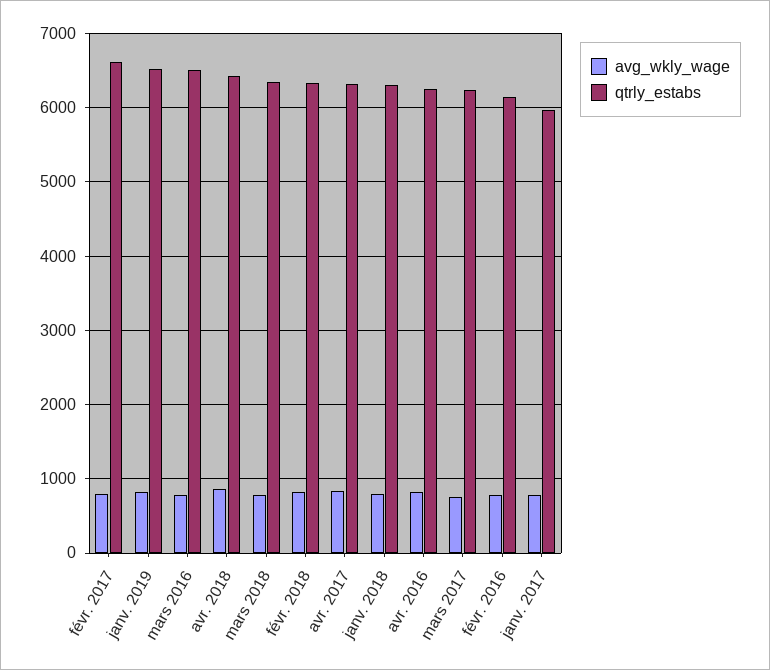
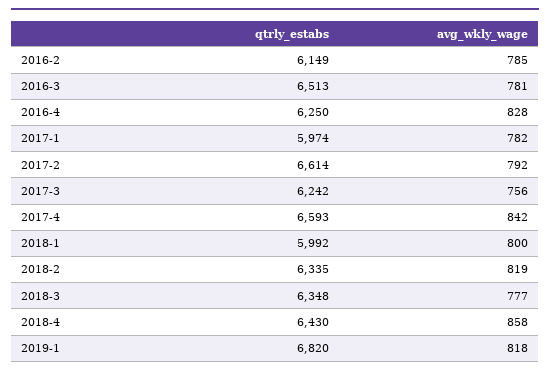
qtrly_estabs, janv. 2019: 6500 -> 6820
qtrly_estabs, avr. 2017: 6300 -> 6593
qtrly_estabs, janv. 2018: 6300 -> 5992

